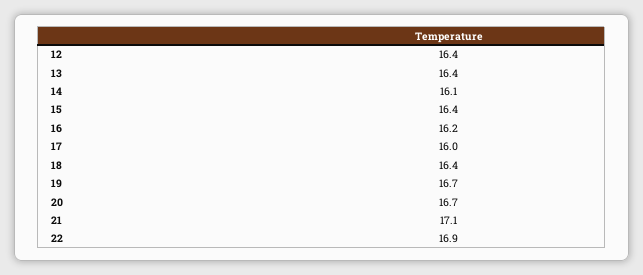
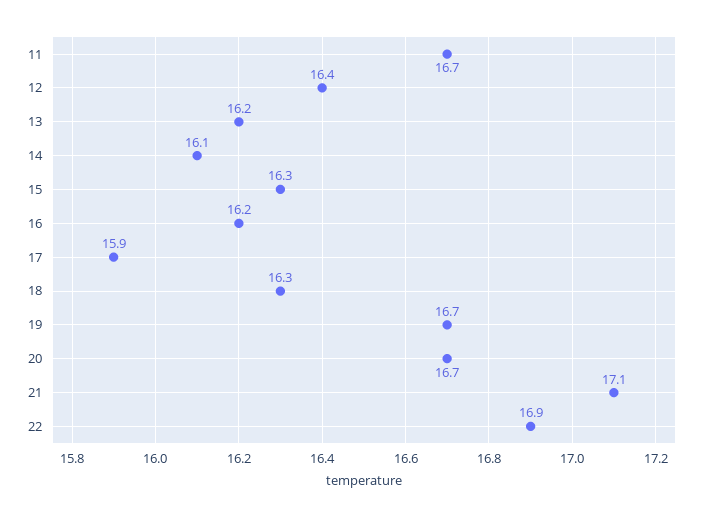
13: 16.4 -> 16.2
15: 16.4 -> 16.3
17: 16 -> 15.9
18: 16.4 -> 16.3
11: none -> 16.7

